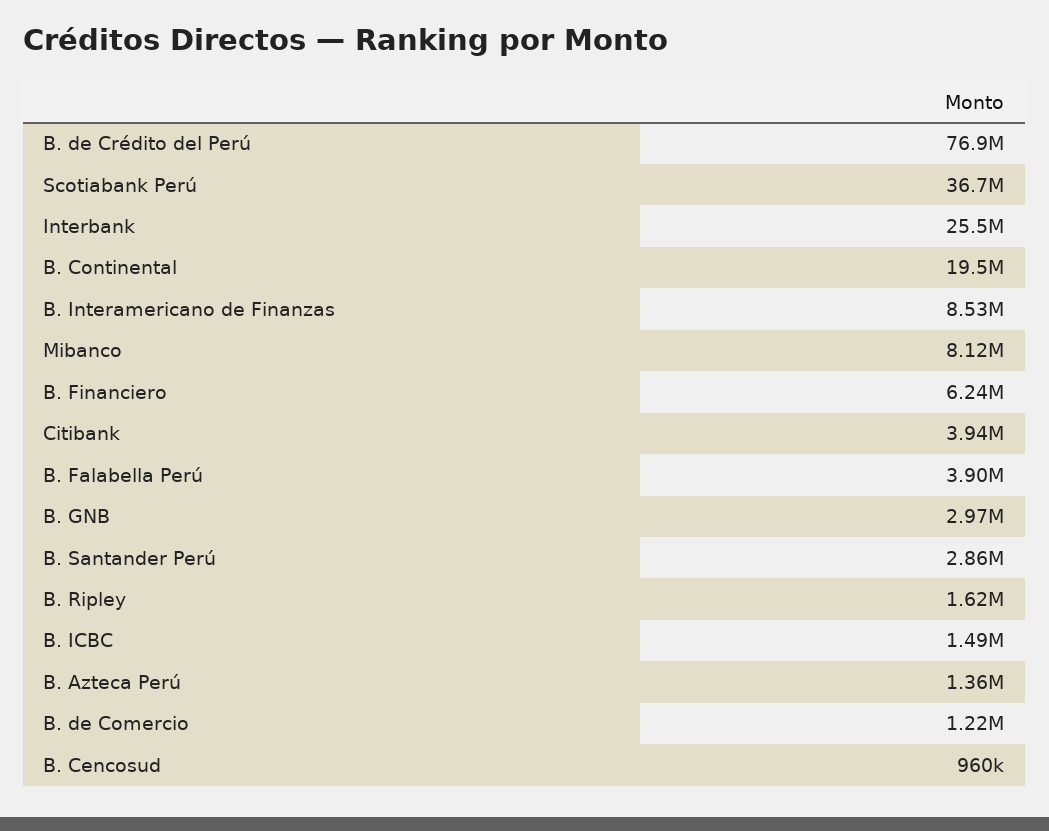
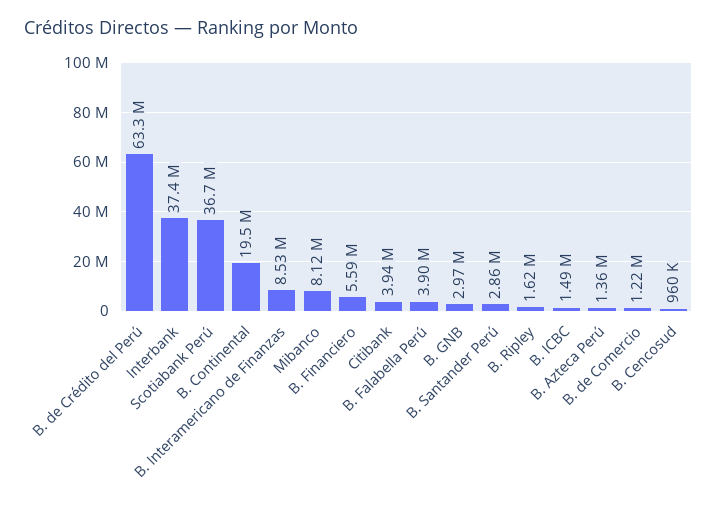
B. de Crédito del Perú: 76900000 -> 63300000
Interbank: 25500000 -> 37400000
B. Financiero: 6240000 -> 5590000

